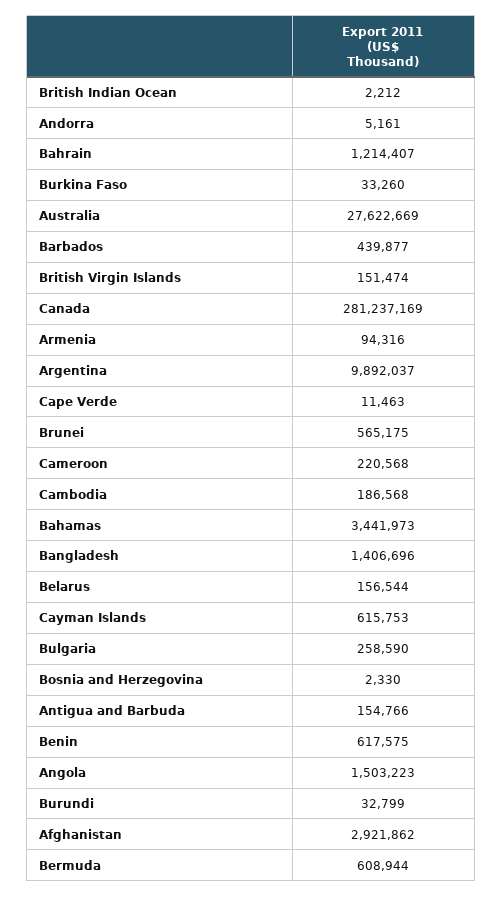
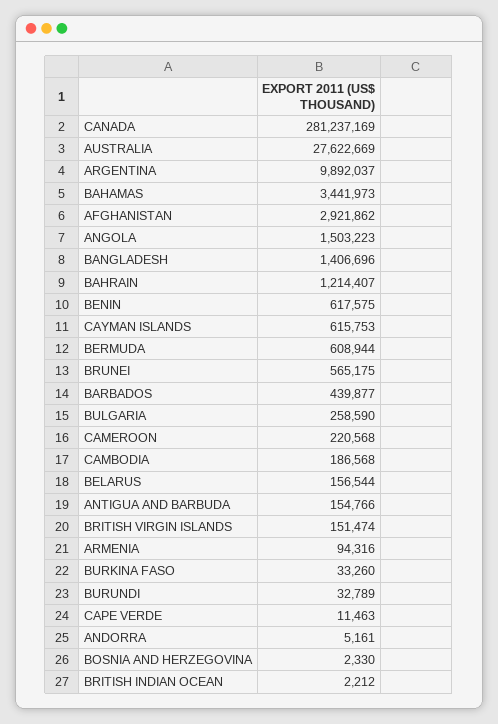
Burundi: 32799 -> 32789

